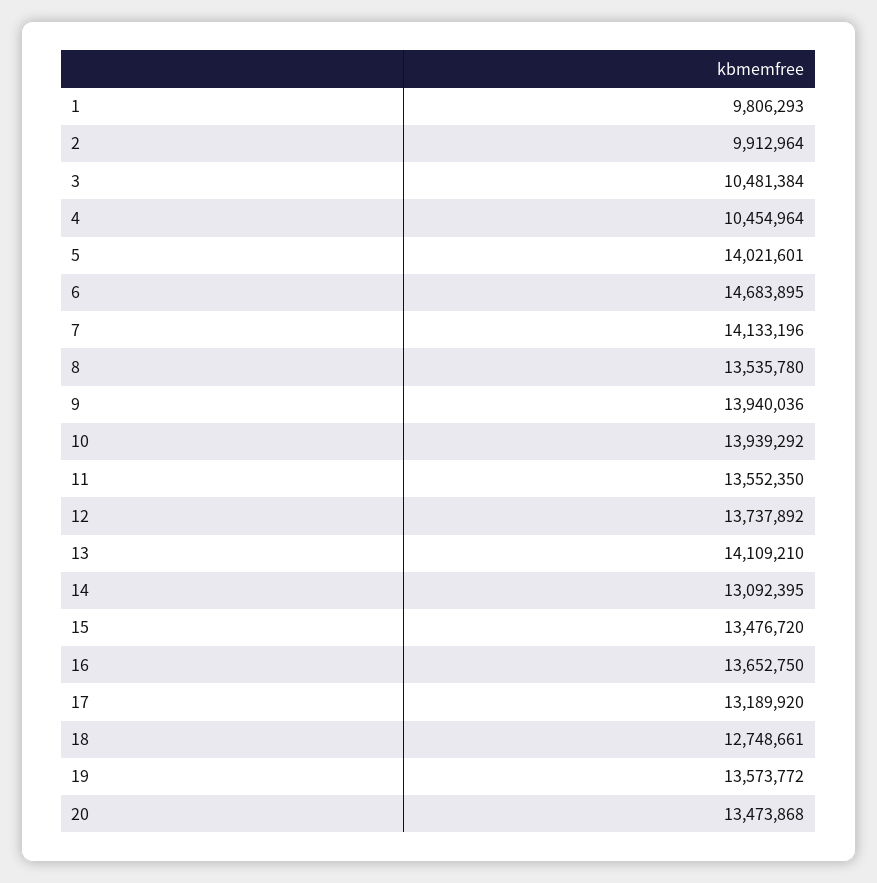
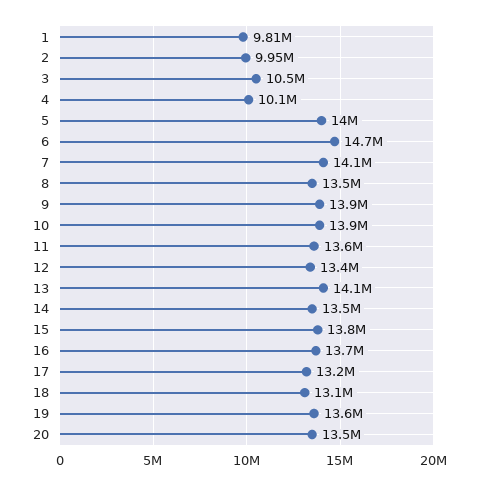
2: 9912964 -> 9950000
4: 10454964 -> 10100000
12: 13737892 -> 13400000
14: 13092395 -> 13500000
15: 13476720 -> 13800000
18: 12748661 -> 13100000

